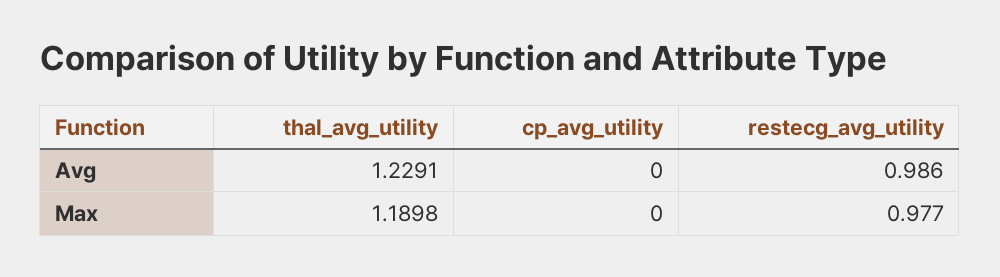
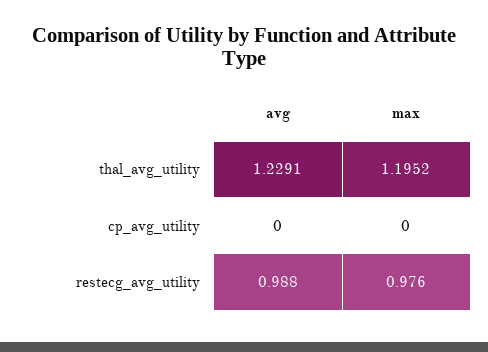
restecg_avg_utility, Avg: 0.986 -> 0.988
thal_avg_utility, Max: 1.1898 -> 1.1952
restecg_avg_utility, Max: 0.977 -> 0.976

